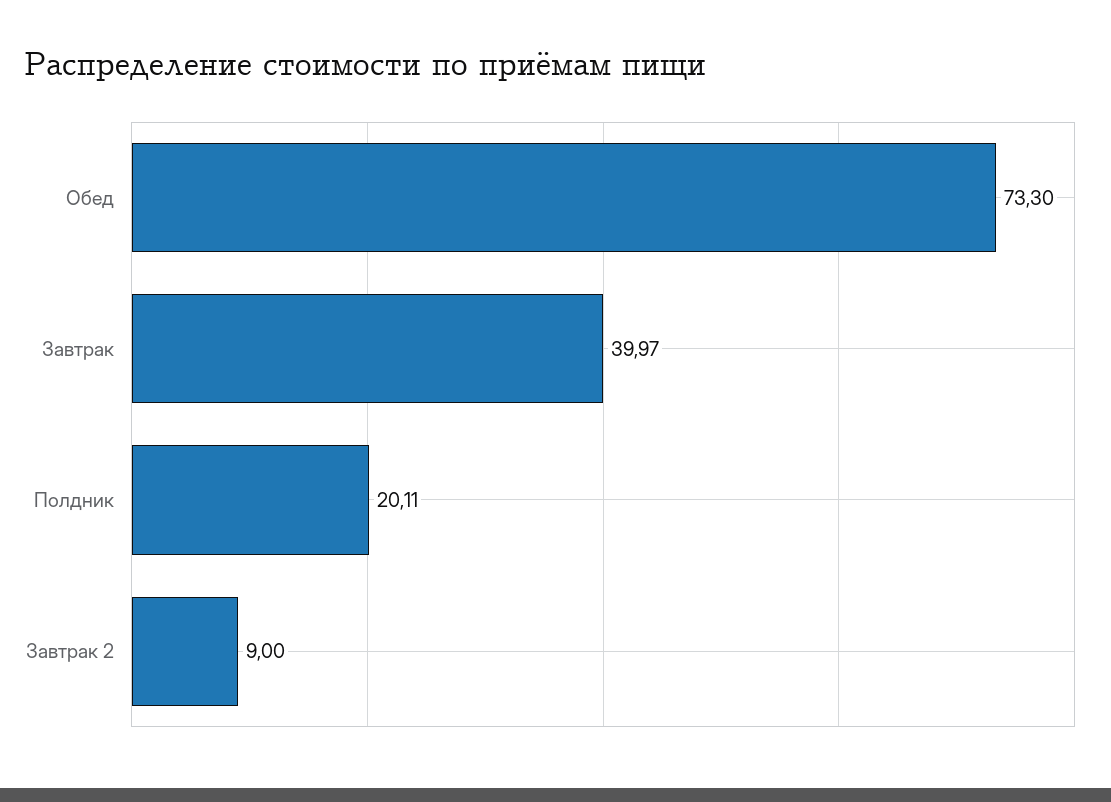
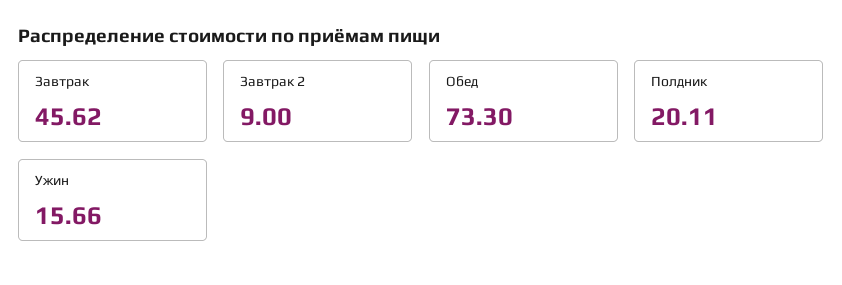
Завтрак: 39.97 -> 45.62
Ужин: none -> 15.66

